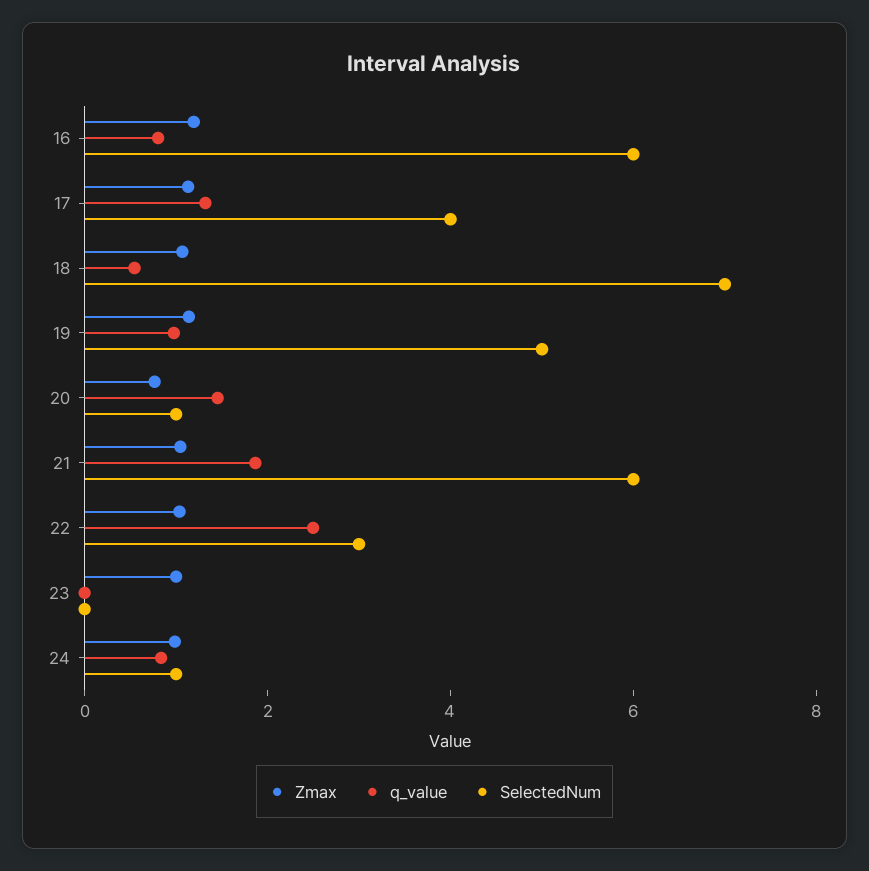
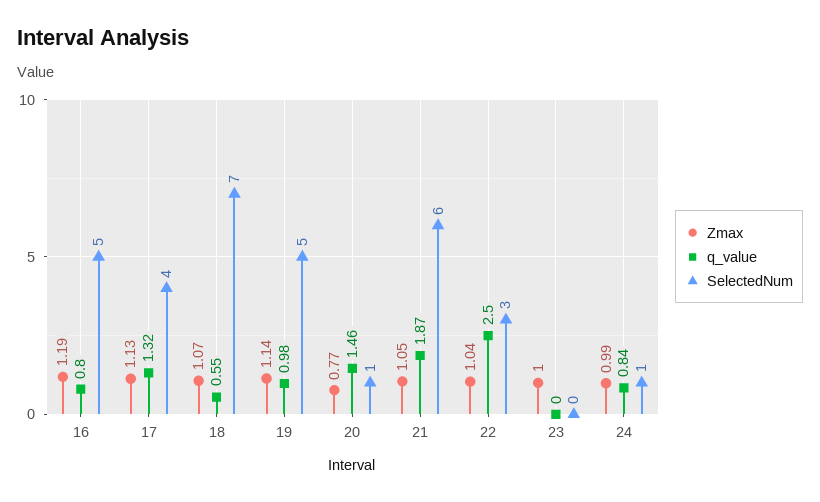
SelectedNum, 16: 6 -> 5

